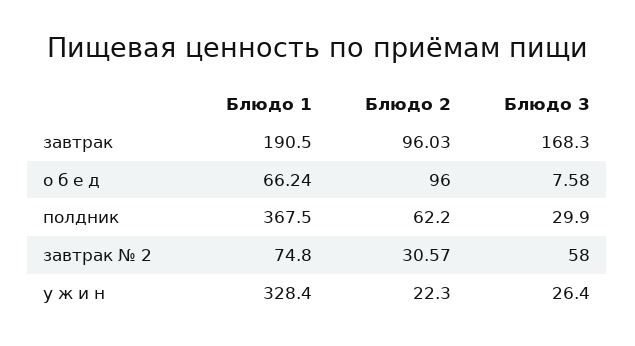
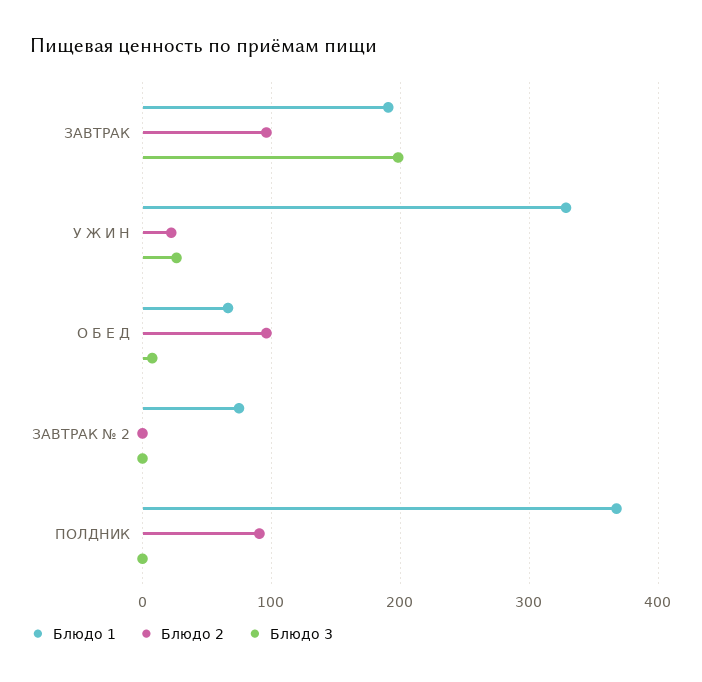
Блюдо 3, завтрак: 168.3 -> 200
Блюдо 2, полдник: 62.2 -> 90
Блюдо 3, полдник: 29.9 -> 0
Блюдо 2, завтрак № 2: 30.57 -> 0
Блюдо 3, завтрак № 2: 58 -> 0

